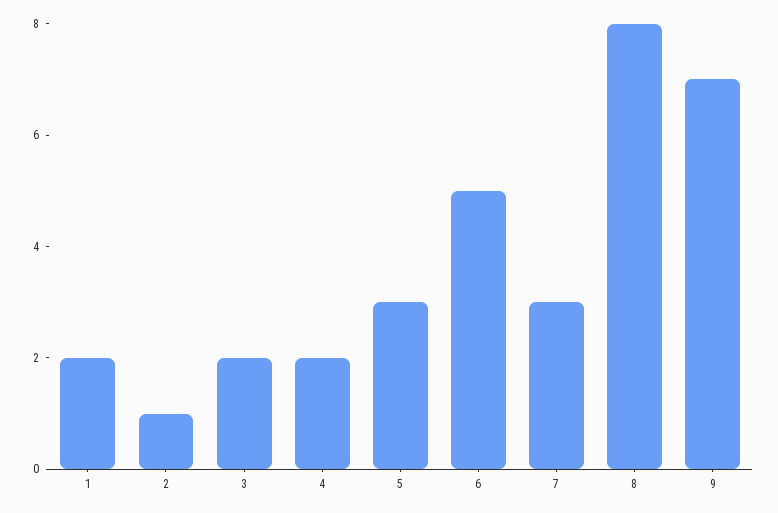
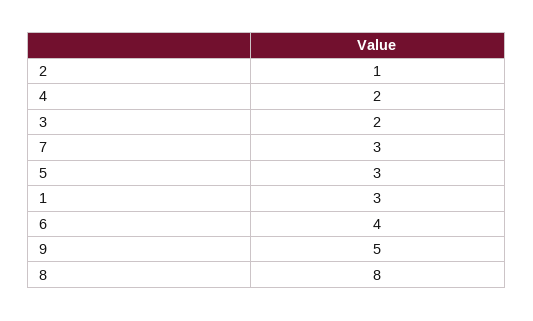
1: 2 -> 3
6: 5 -> 4
9: 7 -> 5

